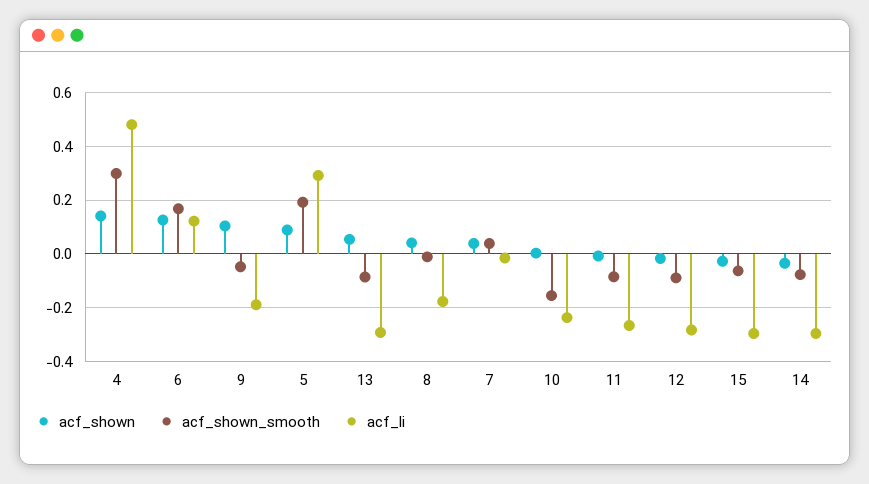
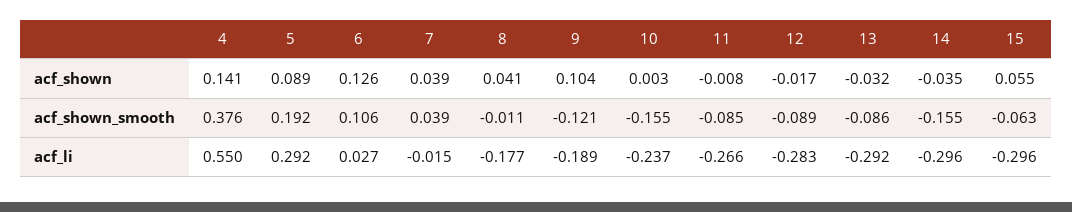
acf_shown_smooth, 4: 0.3 -> 0.376
acf_li, 4: 0.475 -> 0.55
acf_shown_smooth, 6: 0.175 -> 0.106
acf_li, 6: 0.125 -> 0.027
acf_shown_smooth, 9: -0.05 -> -0.121
acf_shown, 13: 0.05 -> -0.032
acf_shown, 15: -0.025 -> 0.055
acf_shown_smooth, 14: -0.075 -> -0.155

